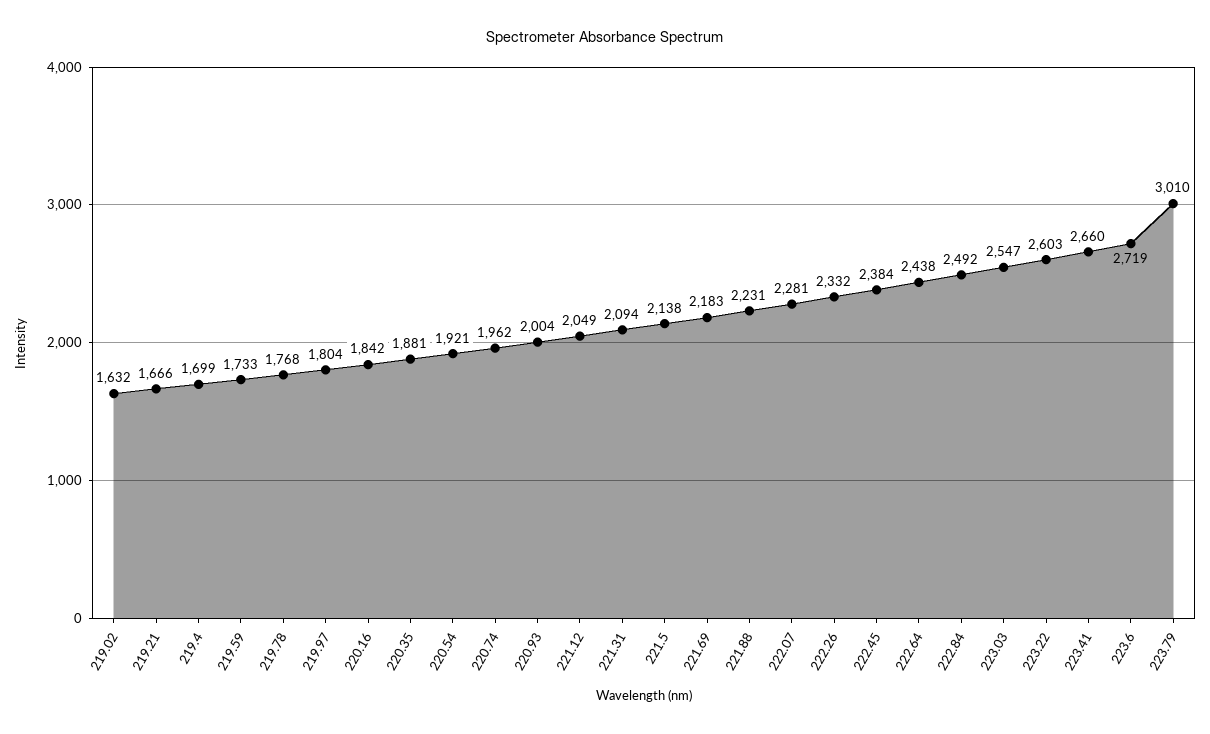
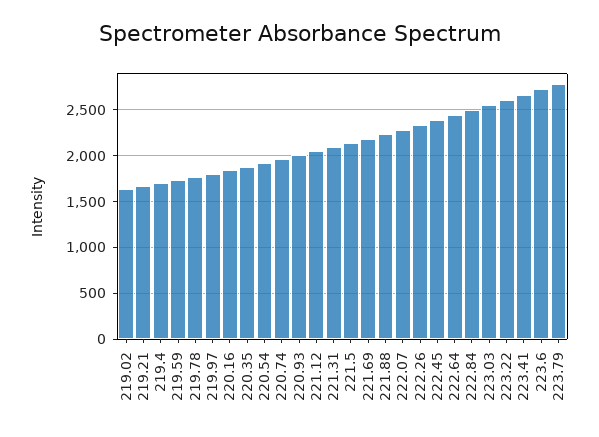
223.79: 3010 -> 2800

